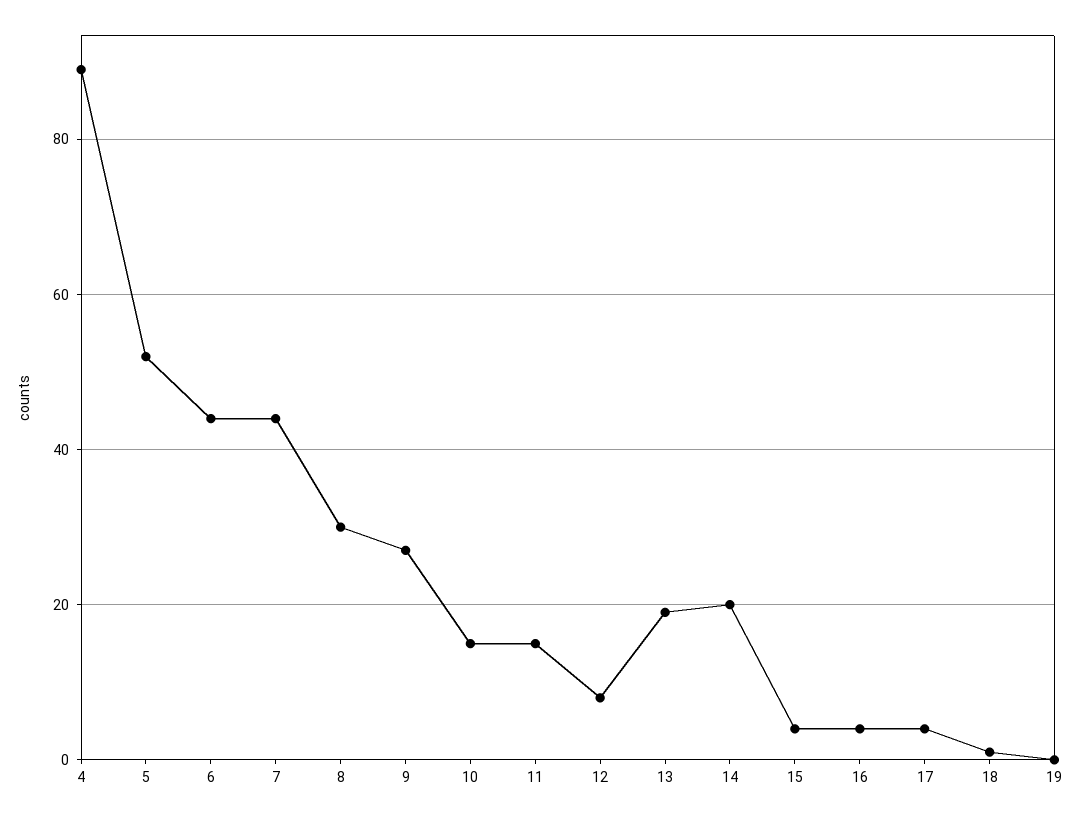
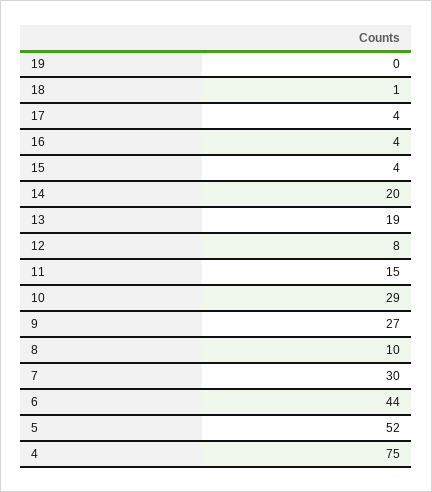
4: 90 -> 75
7: 45 -> 30
8: 30 -> 10
10: 15 -> 29

